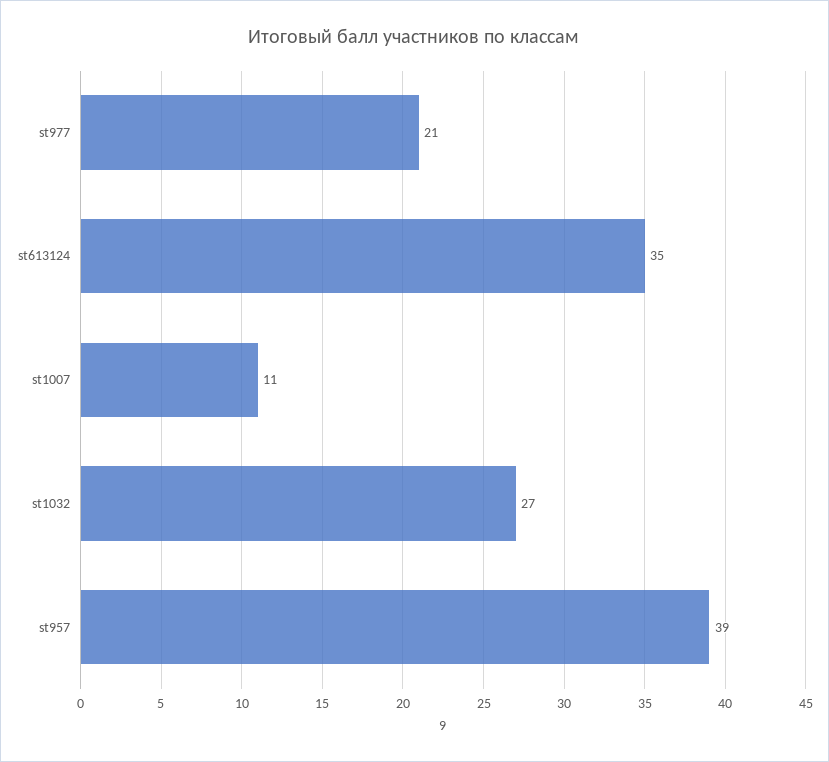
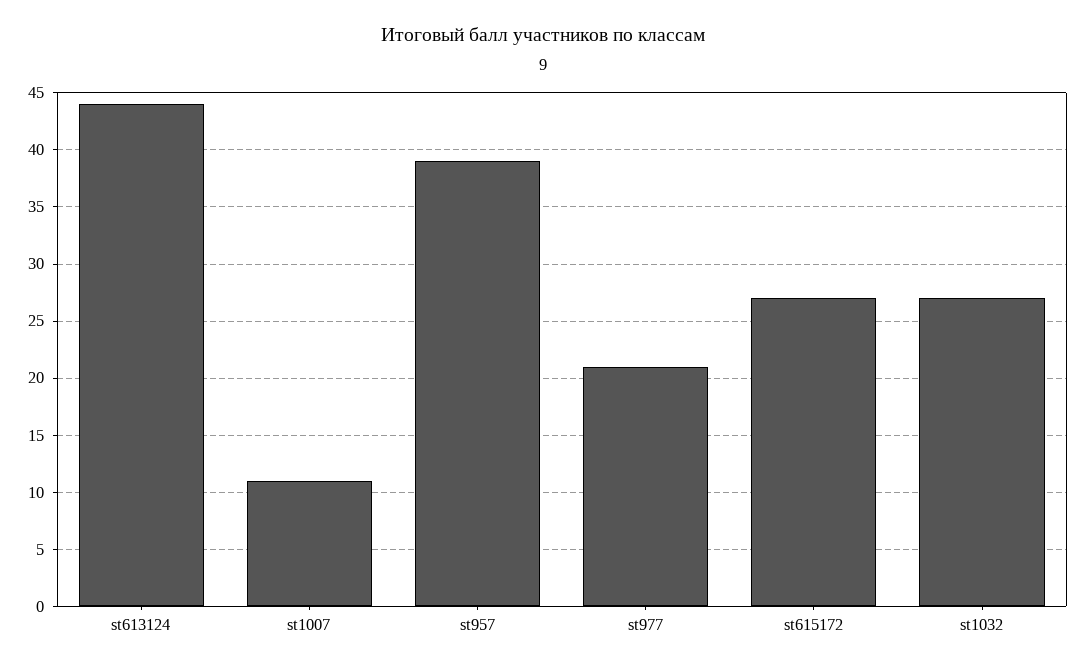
st613124: 35 -> 44
st615172: none -> 27

